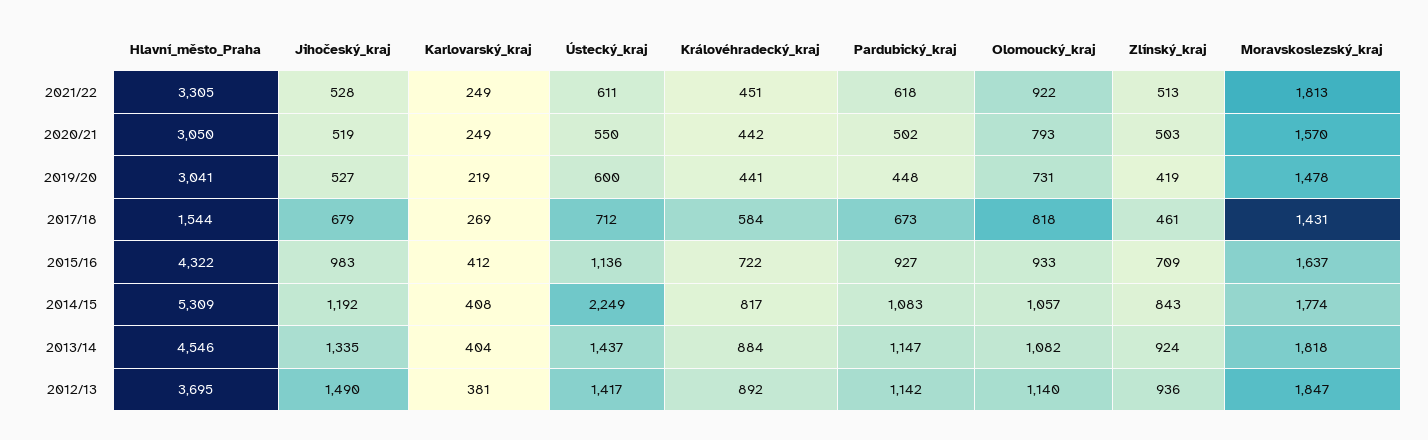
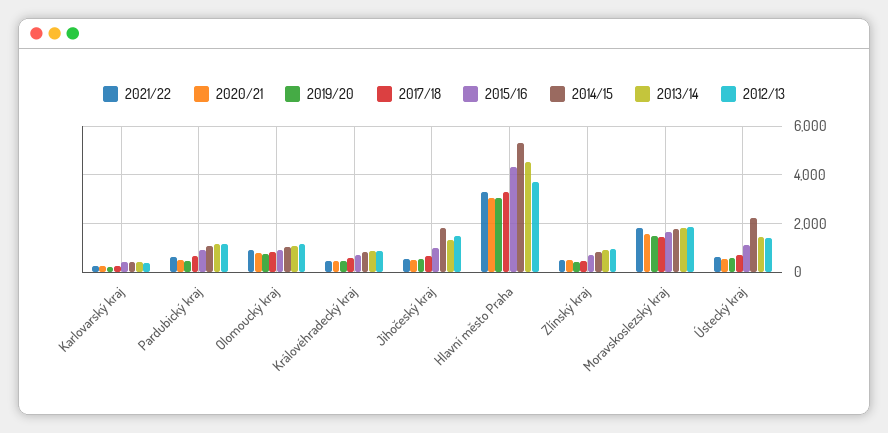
2017/18, Hlavní_město_Praha: 1544 -> 3250
2014/15, Jihočeský_kraj: 1192 -> 1750

